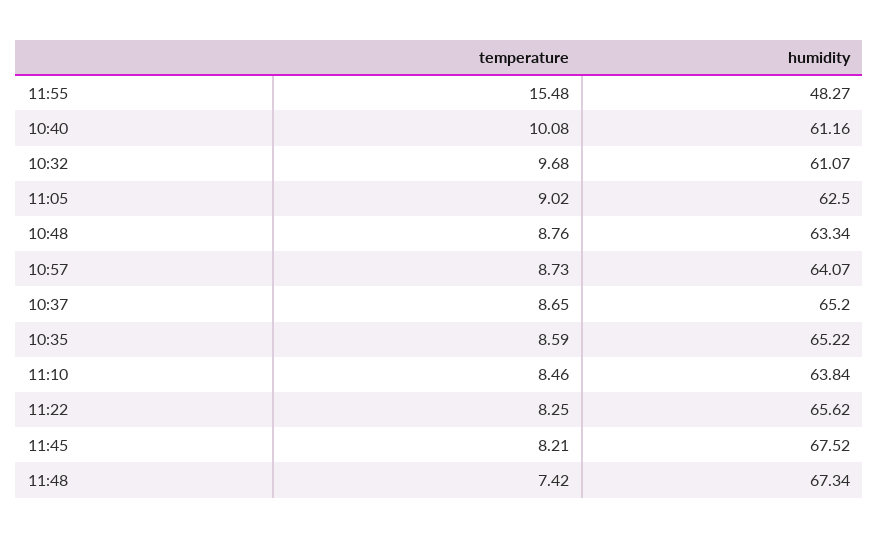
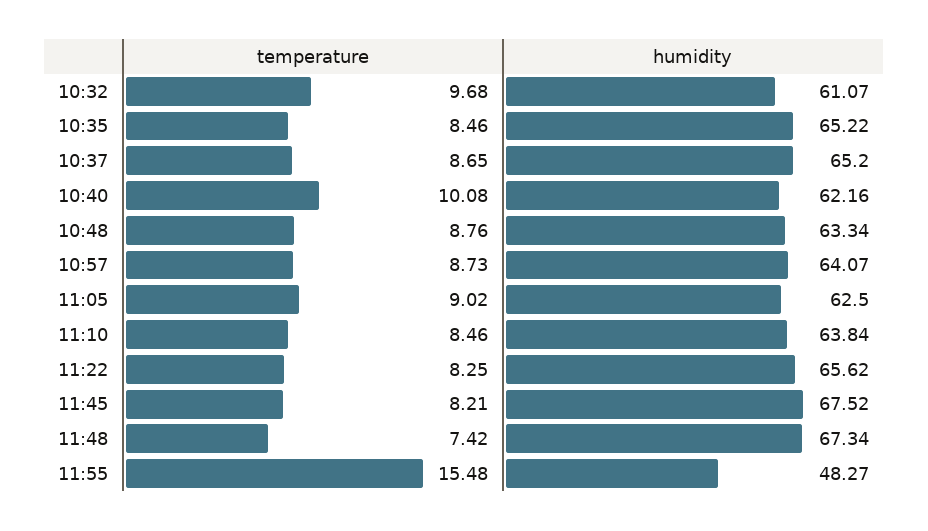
humidity, 10:40: 61.16 -> 62.16
temperature, 10:35: 8.59 -> 8.46

